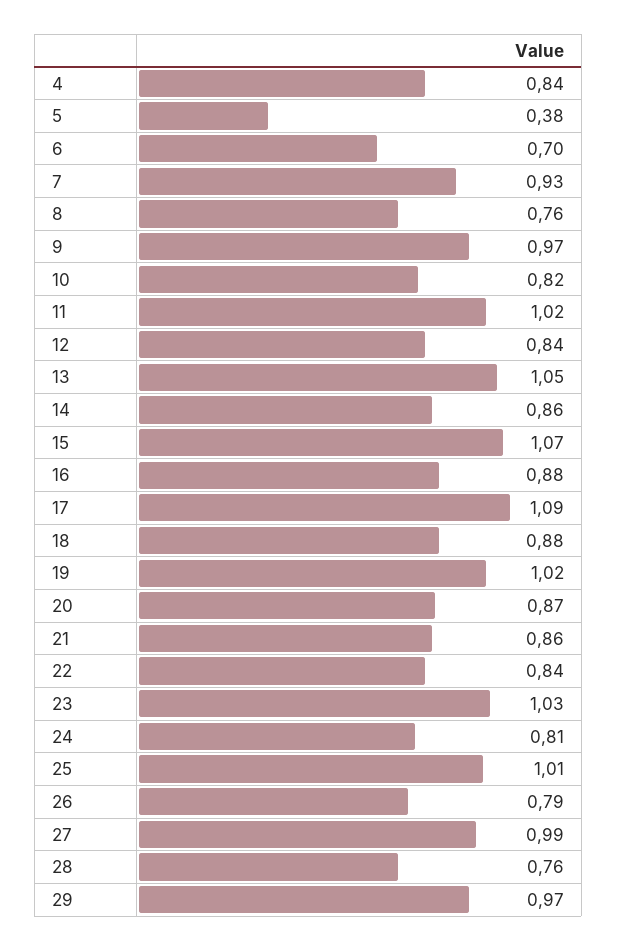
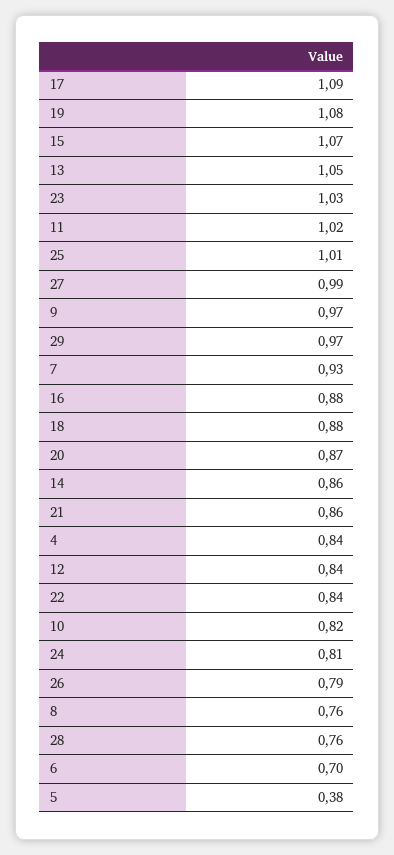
19: 1.02 -> 1.08

